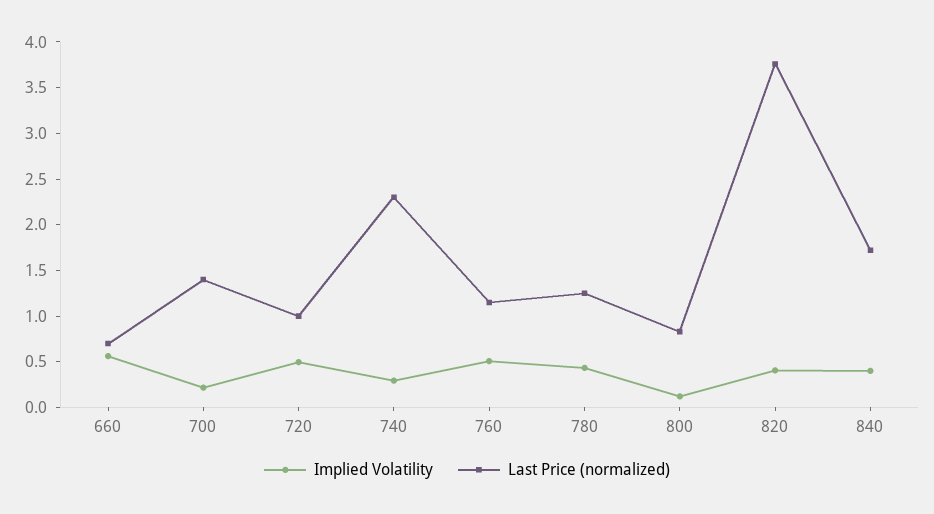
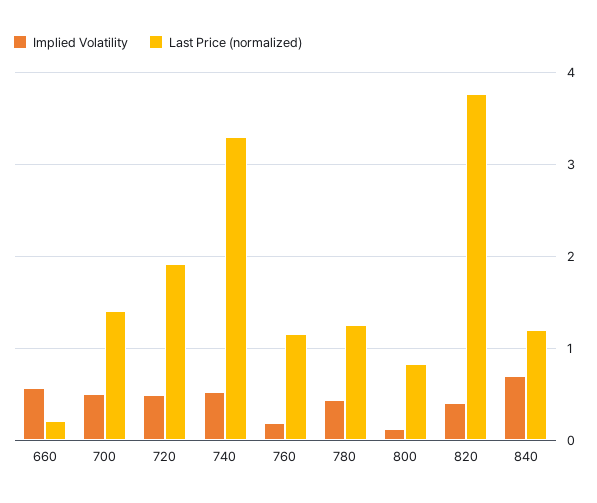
Last Price (normalized), 660: 0.7 -> 0.2
Implied Volatility, 700: 0.2 -> 0.5
Last Price (normalized), 720: 1 -> 1.9
Implied Volatility, 740: 0.3 -> 0.5
Last Price (normalized), 740: 2.3 -> 3.3
Implied Volatility, 760: 0.5 -> 0.2
Implied Volatility, 840: 0.4 -> 0.7
Last Price (normalized), 840: 1.7 -> 1.2

